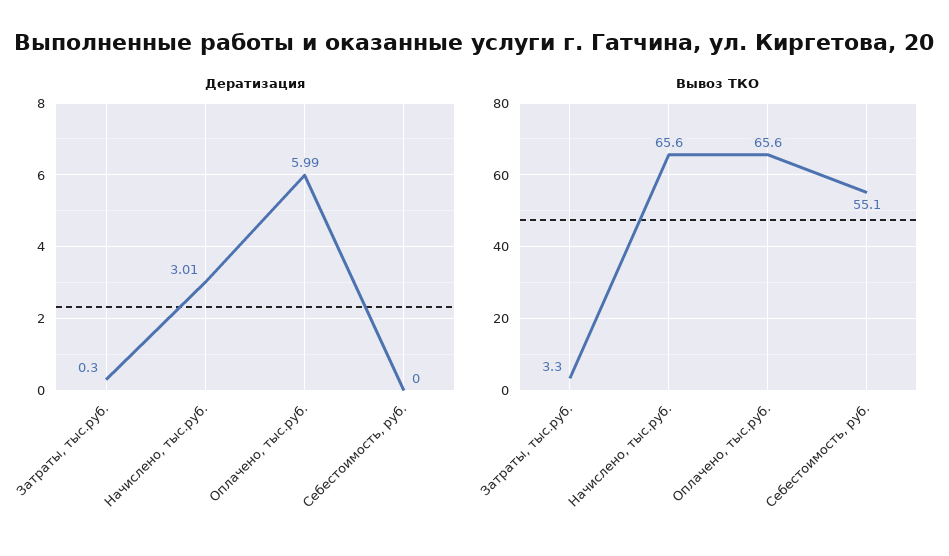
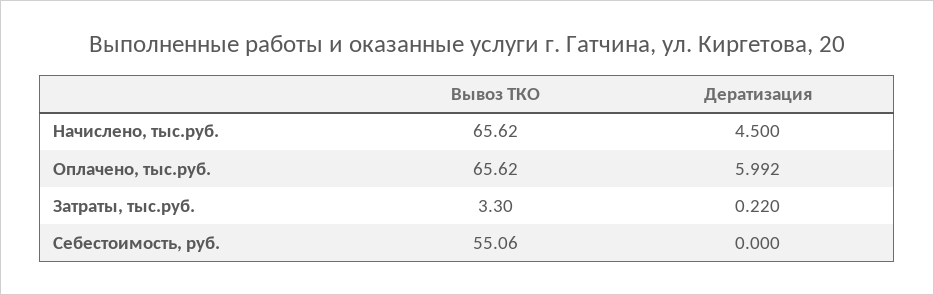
Дератизация, Затраты, тыс.руб.: 0.3 -> 0.22
Дератизация, Начислено, тыс.руб.: 3.01 -> 4.5

